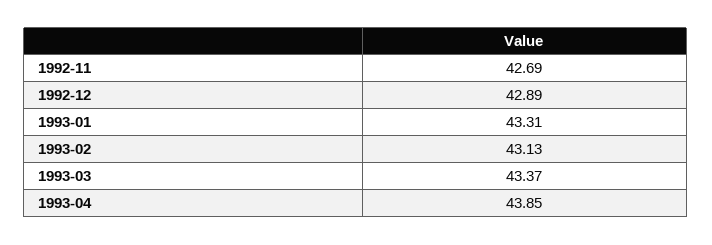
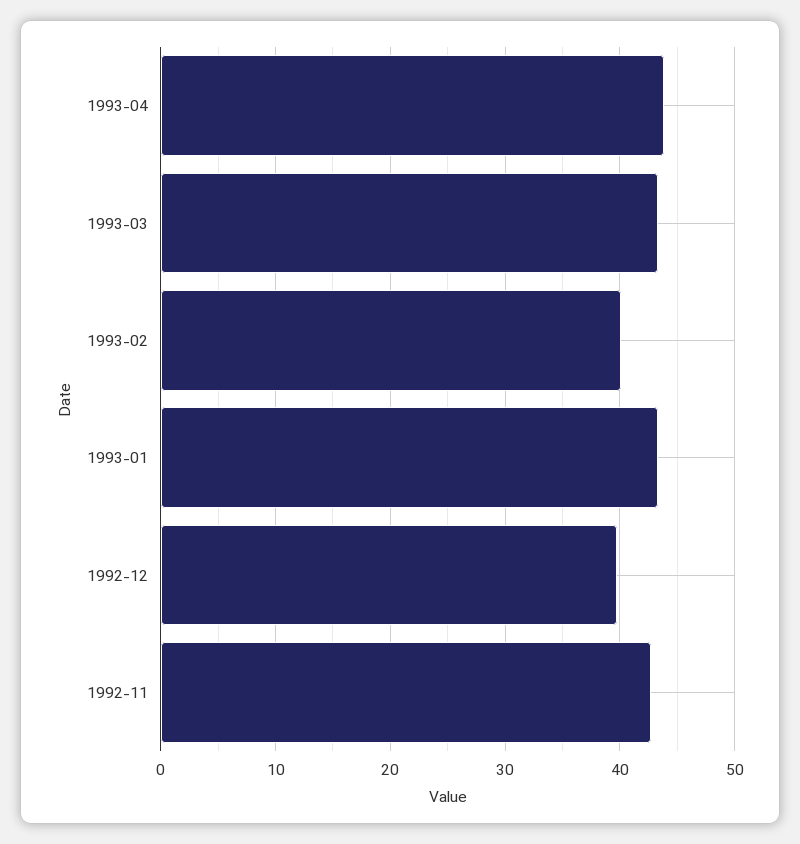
1992-12: 42.89 -> 40
1993-02: 43.13 -> 40

